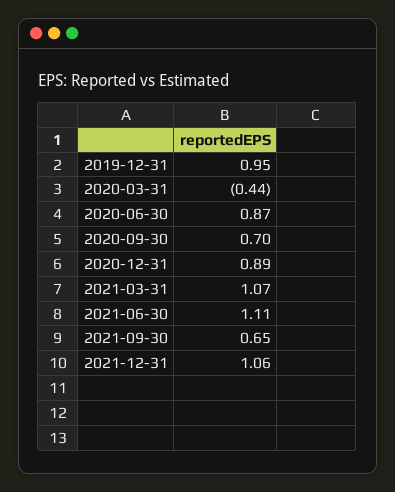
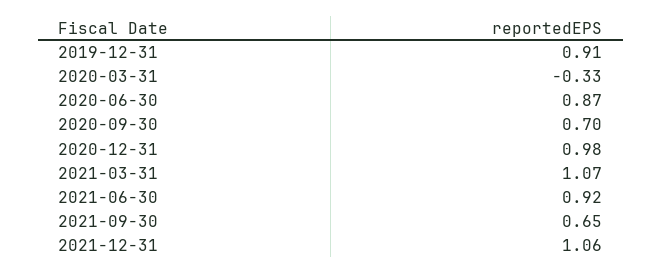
2019-12-31: 0.95 -> 0.91
2020-03-31: -0.44 -> -0.33
2020-12-31: 0.89 -> 0.98
2021-06-30: 1.11 -> 0.92

